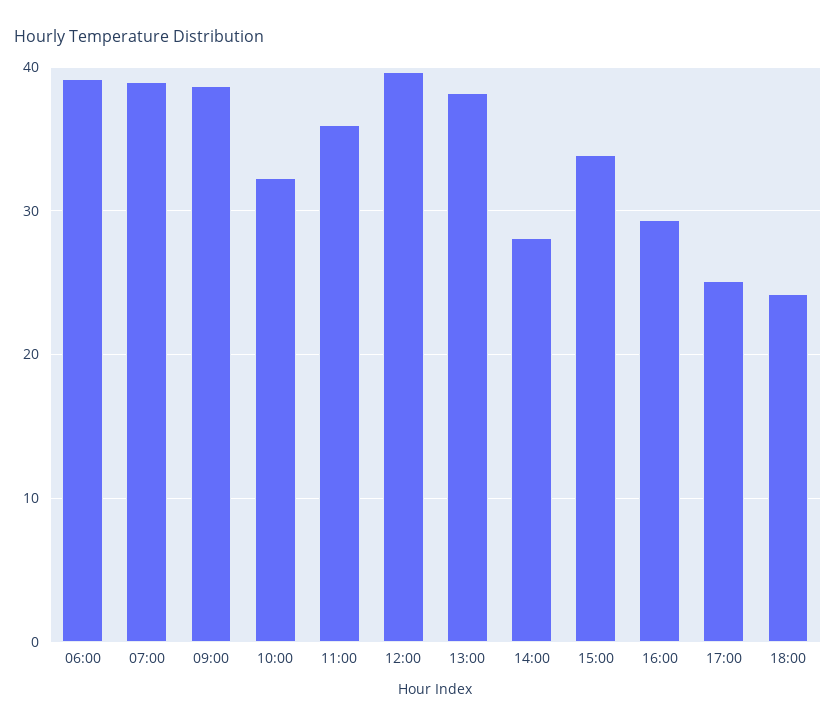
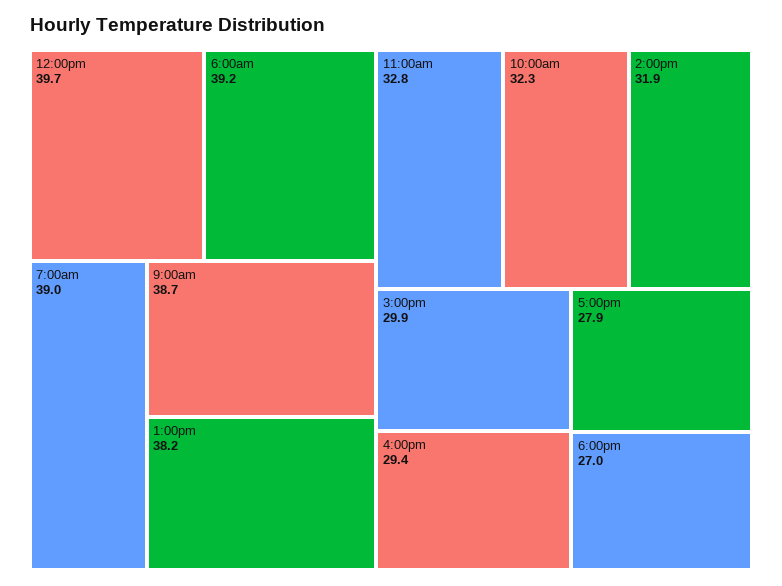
11:00: 36 -> 32.8
14:00: 28 -> 31.9
15:00: 34 -> 29.9
17:00: 25 -> 27.9
18:00: 24 -> 27

